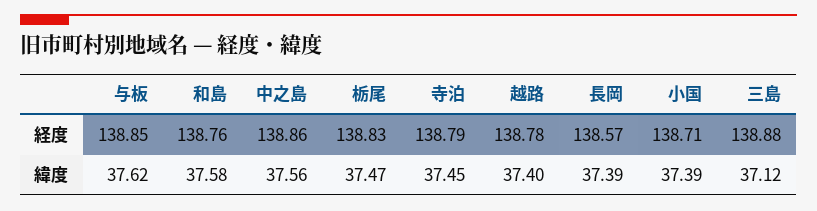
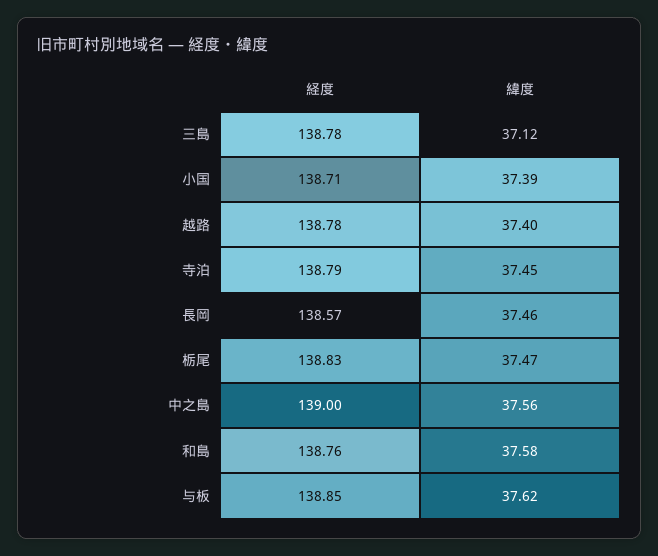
中之島, 経度: 138.86 -> 139
三島, 経度: 138.88 -> 138.78
長岡, 緯度: 37.39 -> 37.46

